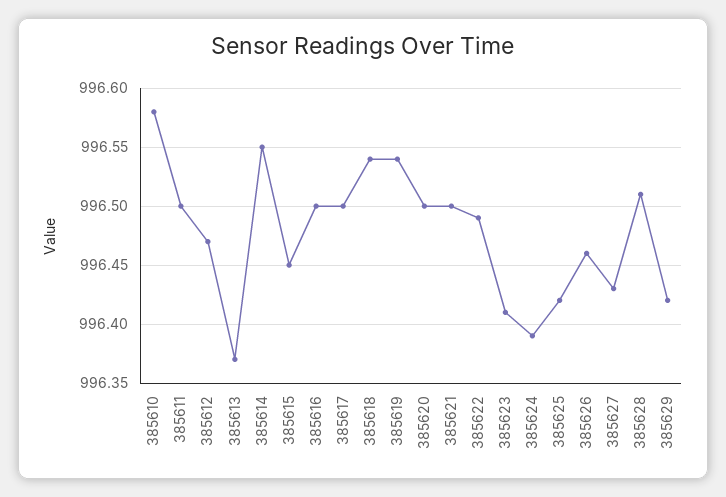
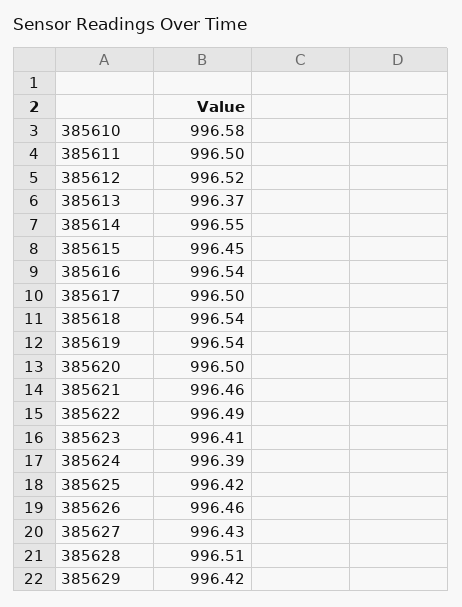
385612: 996.47 -> 996.52
385616: 996.5 -> 996.54
385621: 996.5 -> 996.46

